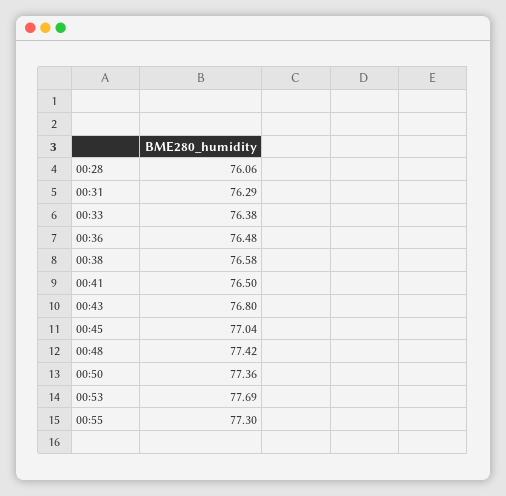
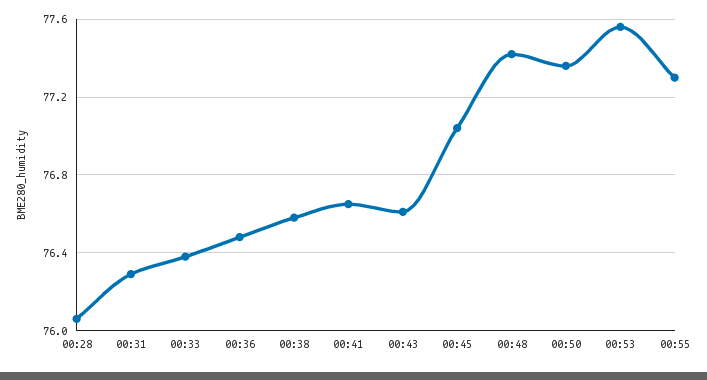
00:41: 76.5 -> 76.65
00:43: 76.8 -> 76.6
00:53: 77.69 -> 77.55

